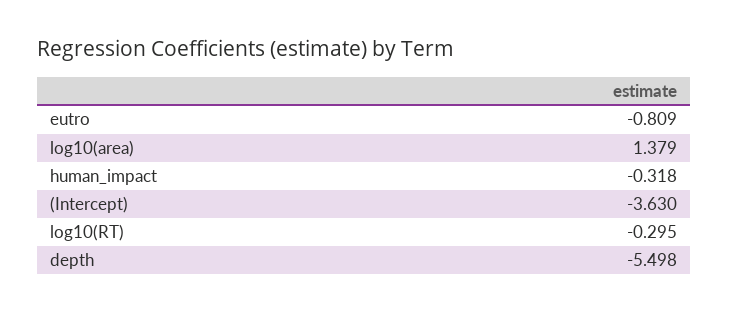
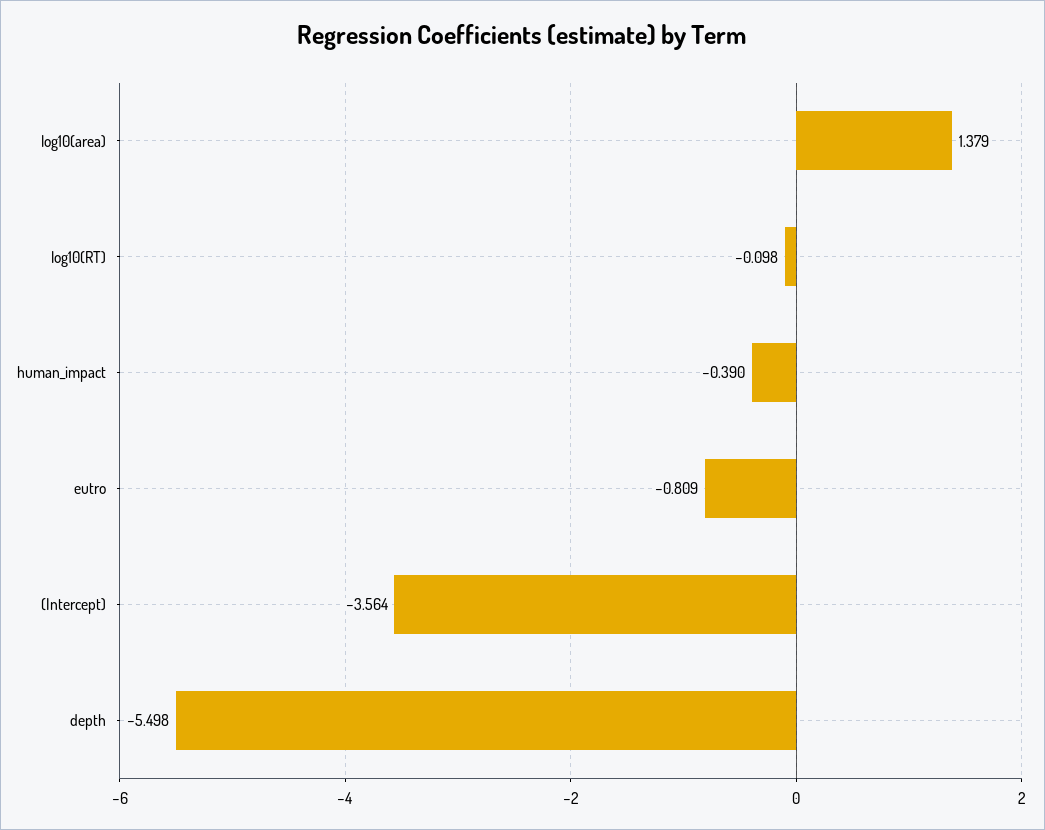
human_impact: -0.318 -> -0.39
(Intercept): -3.63 -> -3.564
log10(RT): -0.295 -> -0.098

